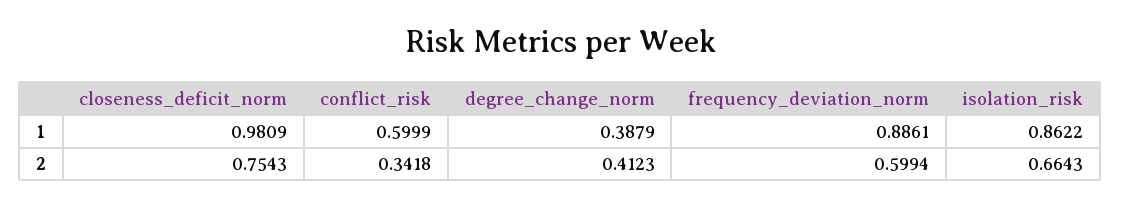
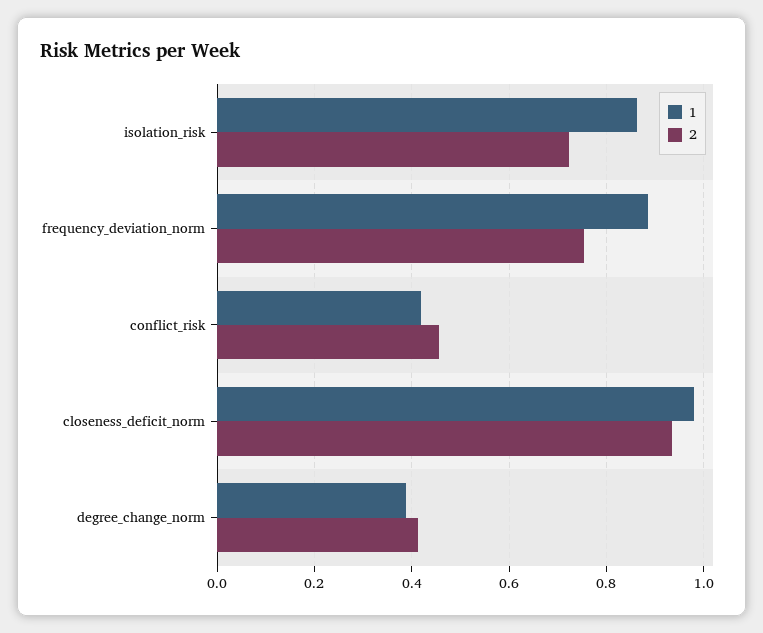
1, conflict_risk: 0.5999 -> 0.42
2, closeness_deficit_norm: 0.7543 -> 0.94
2, conflict_risk: 0.3418 -> 0.46
2, frequency_deviation_norm: 0.5994 -> 0.76
2, isolation_risk: 0.6643 -> 0.72

